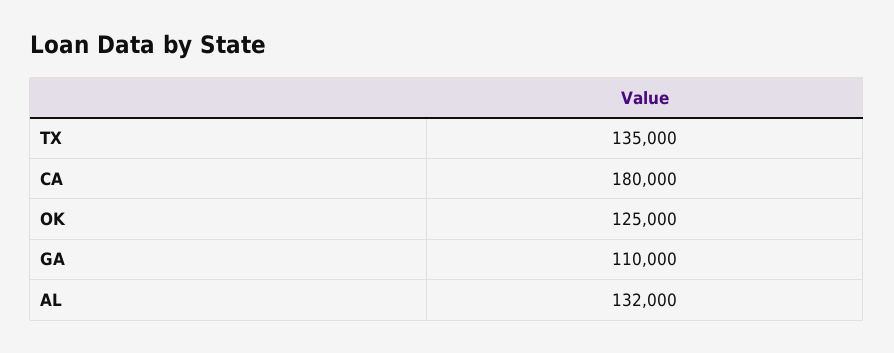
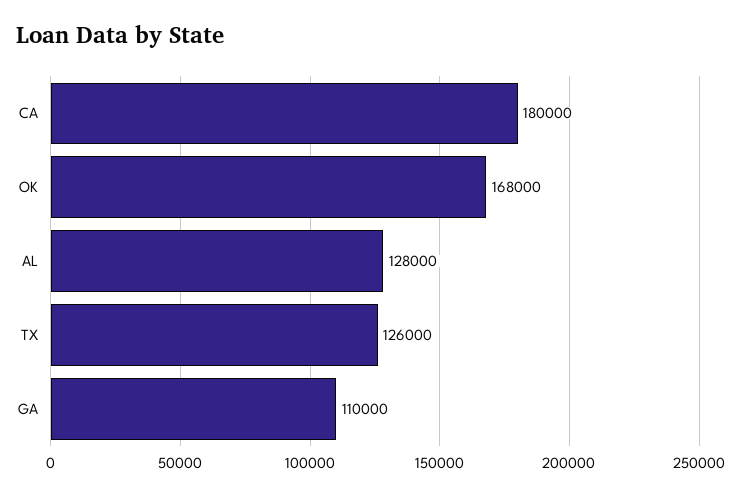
TX: 135000 -> 126000
OK: 125000 -> 168000
AL: 132000 -> 128000

